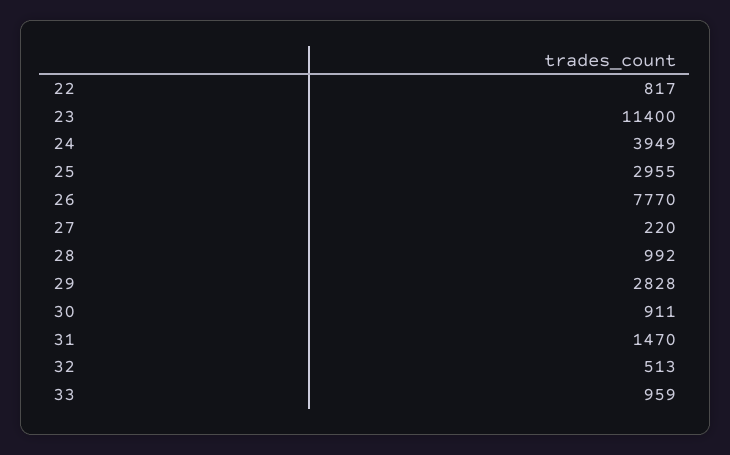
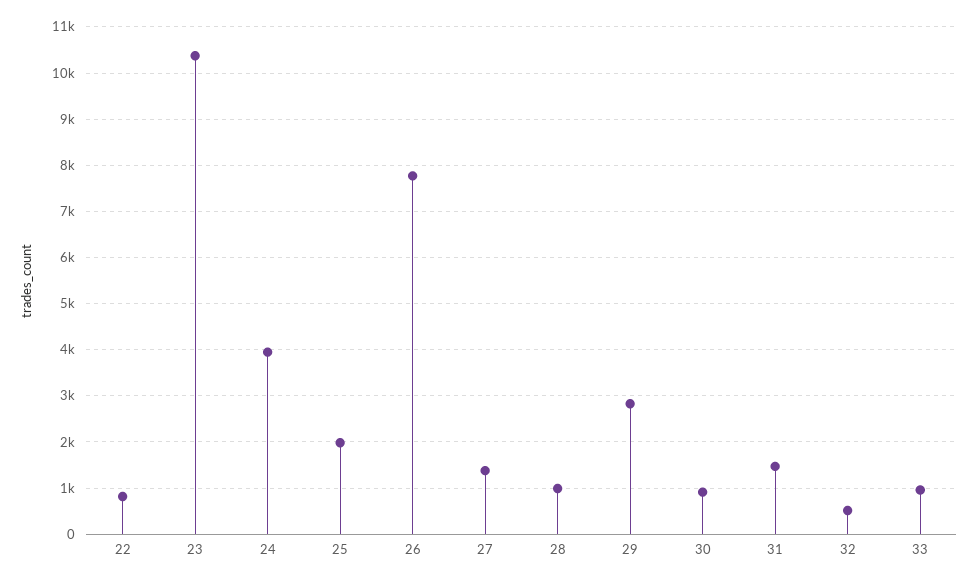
23: 11400 -> 10400
25: 2955 -> 2000
27: 220 -> 1400

